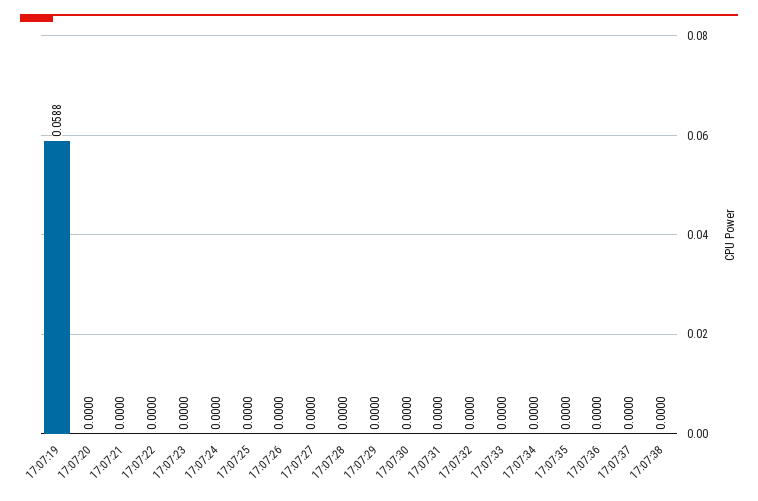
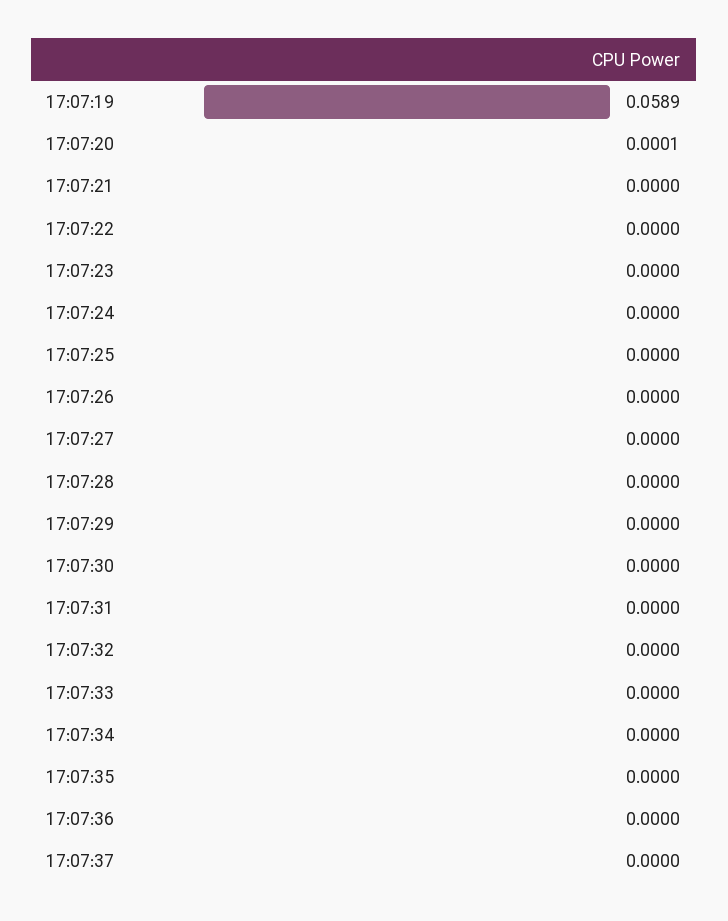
17:07:19: 0.0588 -> 0.0589
17:07:20: 0 -> 0.0001
17:07:38: 0 -> none

